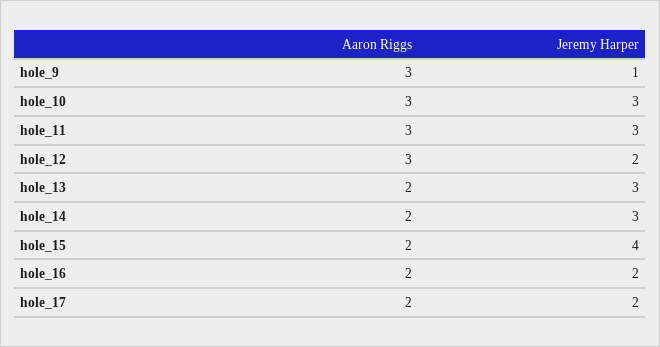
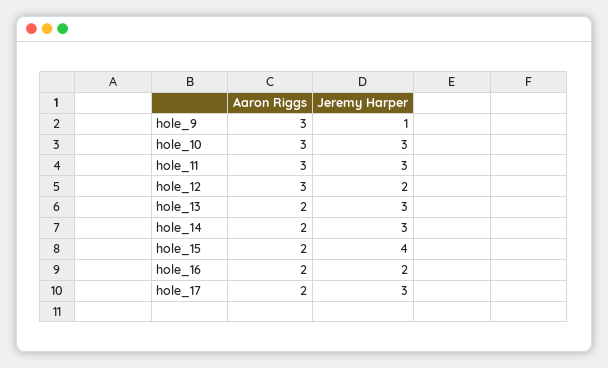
Jeremy Harper, hole_17: 2 -> 3

